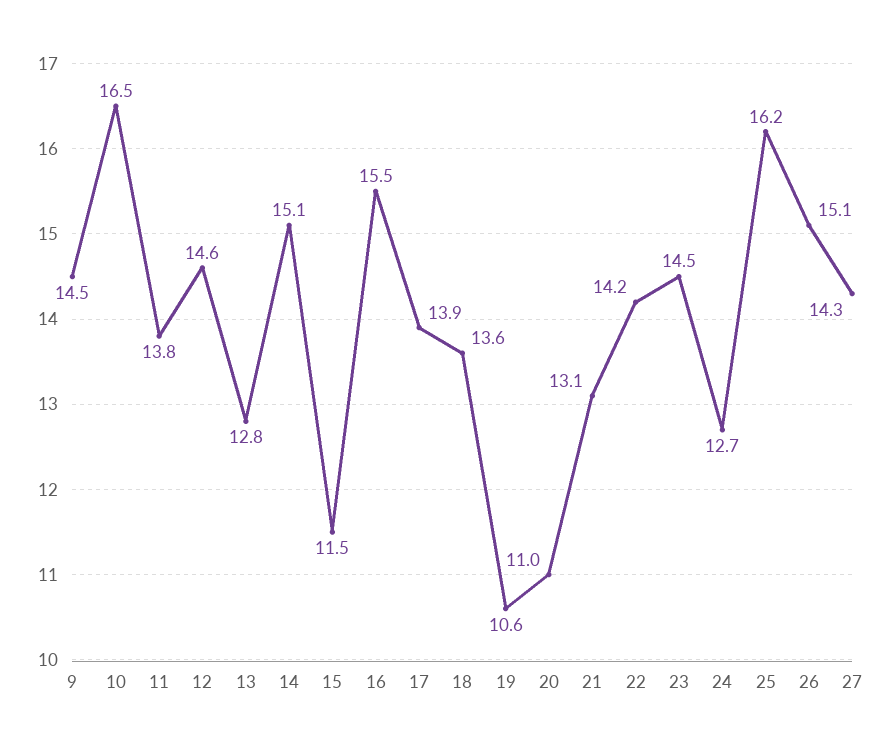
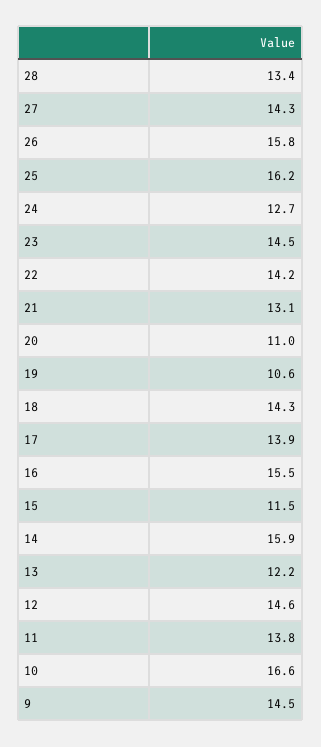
10: 16.5 -> 16.6
13: 12.8 -> 12.2
14: 15.1 -> 15.9
18: 13.6 -> 14.3
26: 15.1 -> 15.8
28: none -> 13.4

